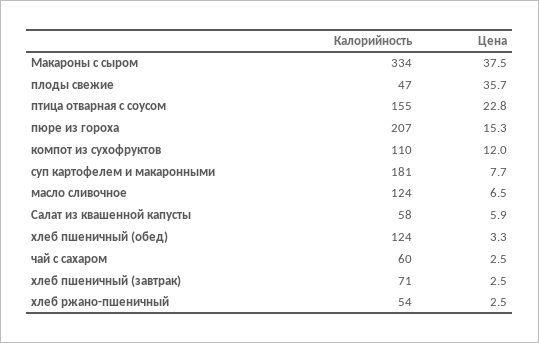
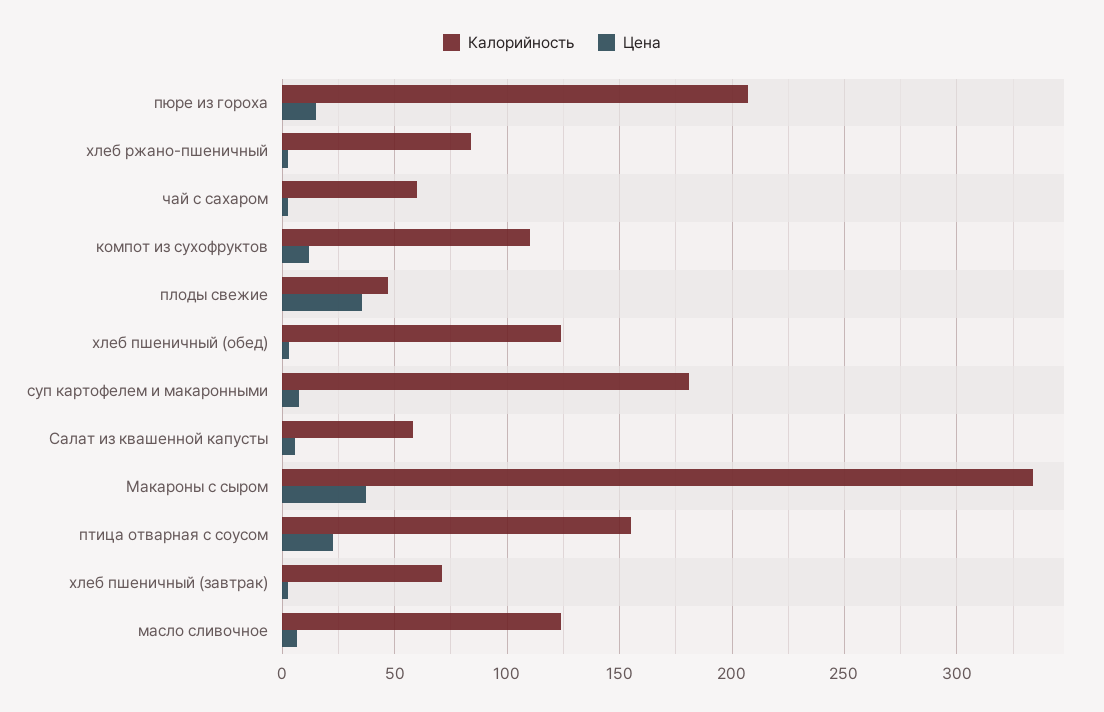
Калорийность, хлеб ржано-пшеничный: 54 -> 85

